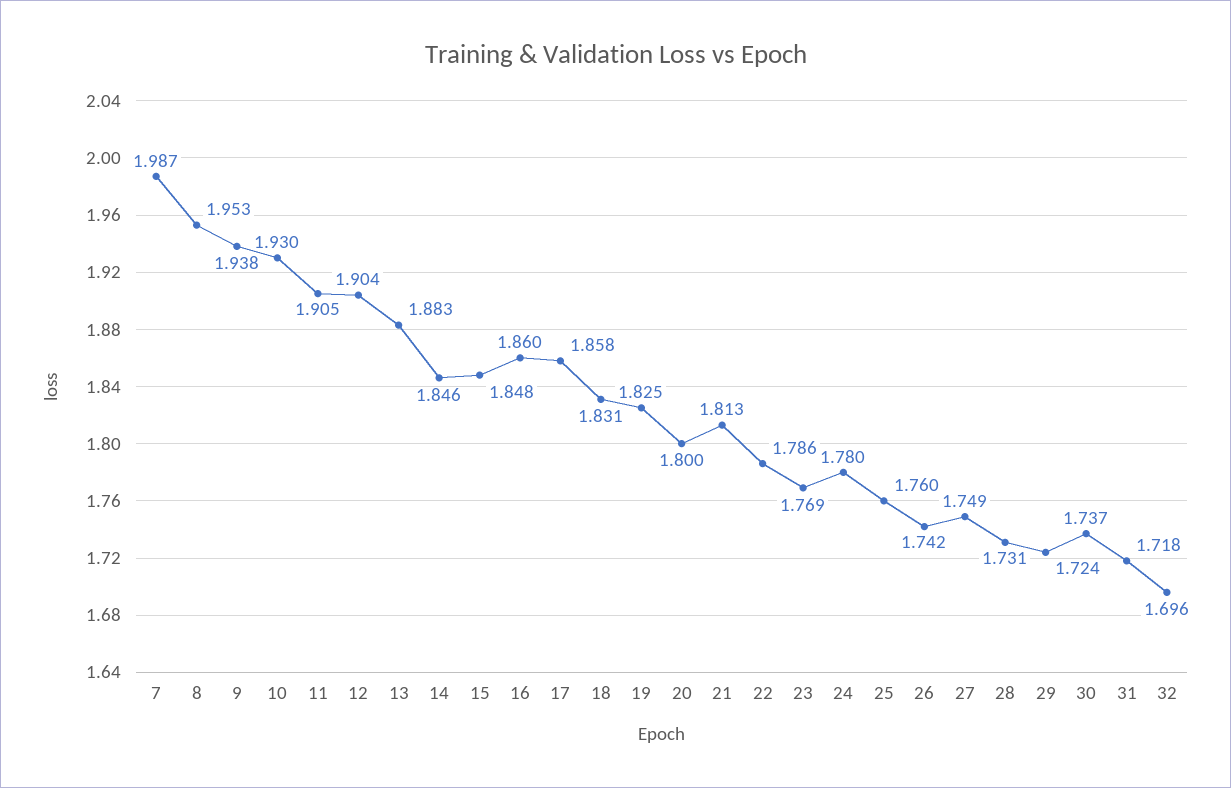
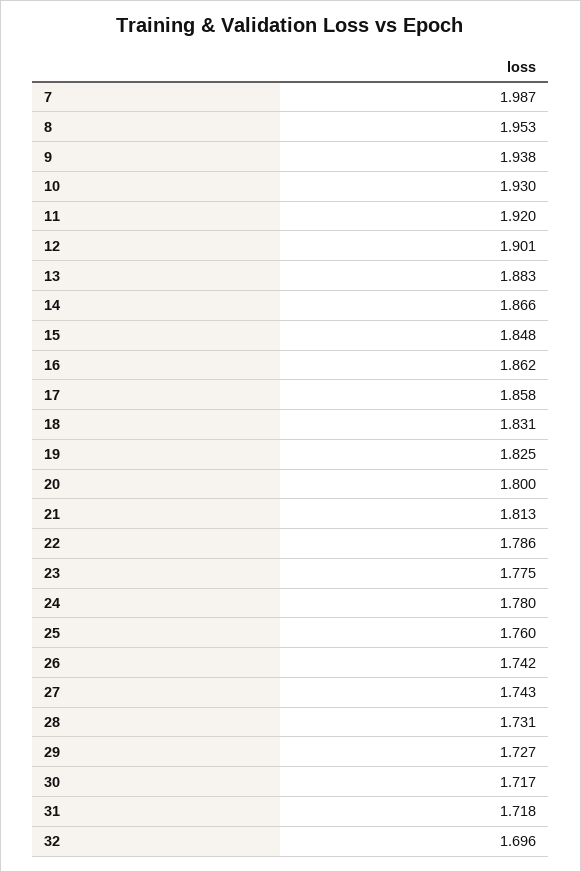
11: 1.905 -> 1.92
12: 1.904 -> 1.901
14: 1.846 -> 1.866
16: 1.86 -> 1.862
23: 1.769 -> 1.775
27: 1.749 -> 1.743
29: 1.724 -> 1.727
30: 1.737 -> 1.717

